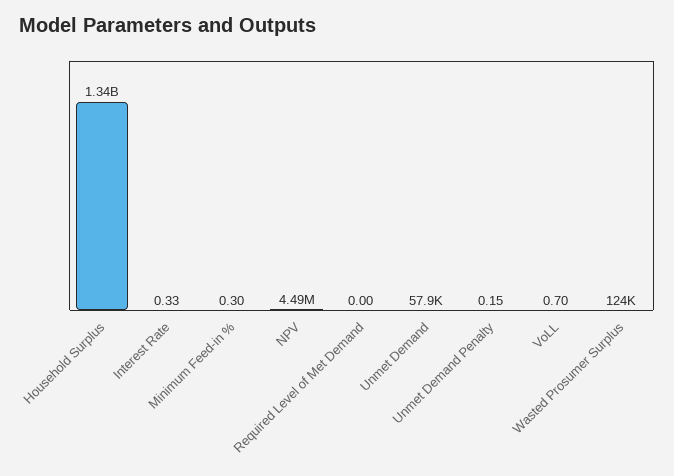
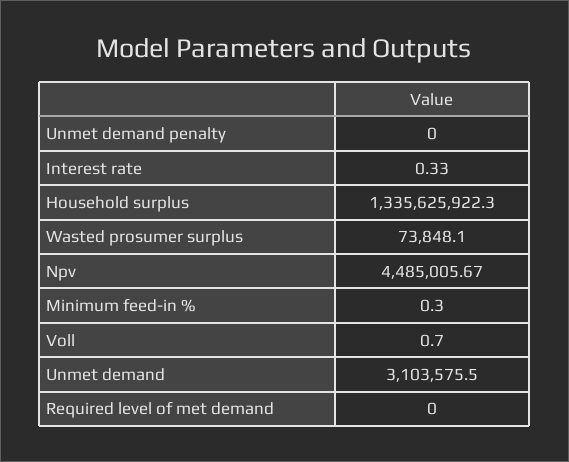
Unmet Demand: 57900 -> 3103575.5
Unmet Demand Penalty: 0.15 -> 0
Wasted Prosumer Surplus: 124000 -> 73848.1

